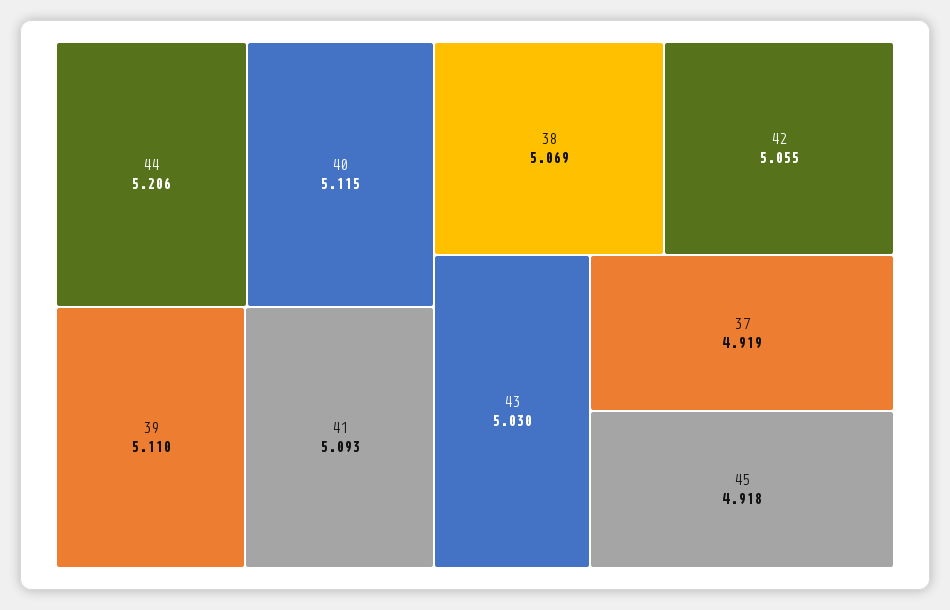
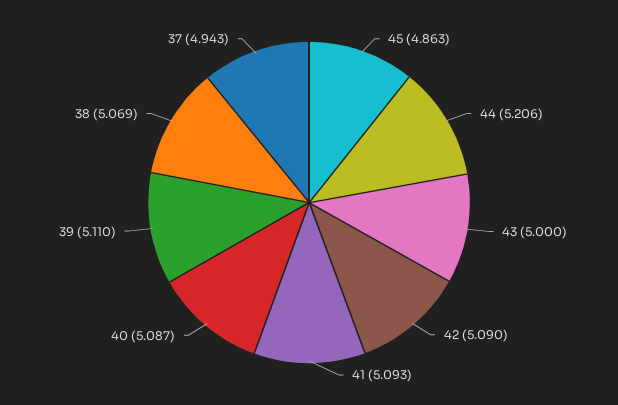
40: 5.115 -> 5.087
42: 5.055 -> 5.09
43: 5.03 -> 5
37: 4.919 -> 4.943
45: 4.918 -> 4.863

